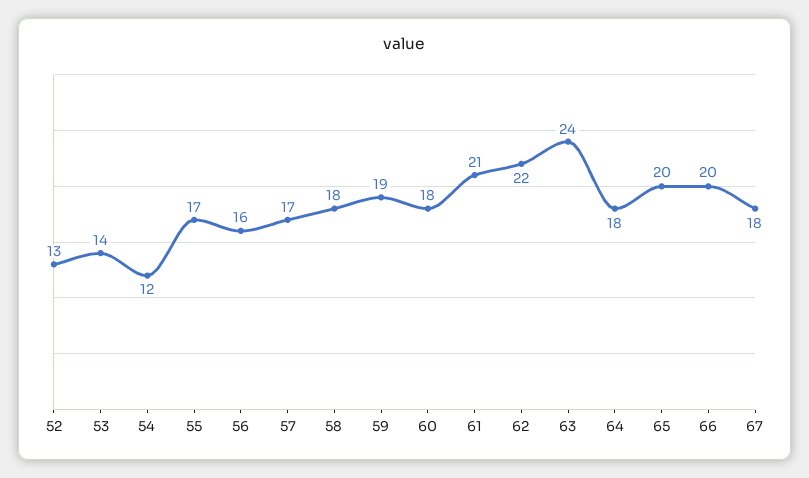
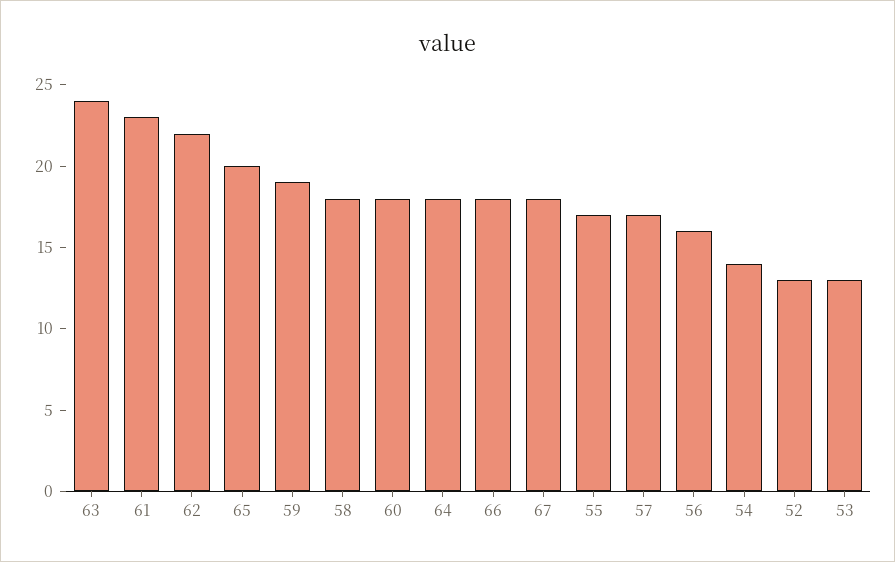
53: 14 -> 13
54: 12 -> 14
61: 21 -> 23
66: 20 -> 18

